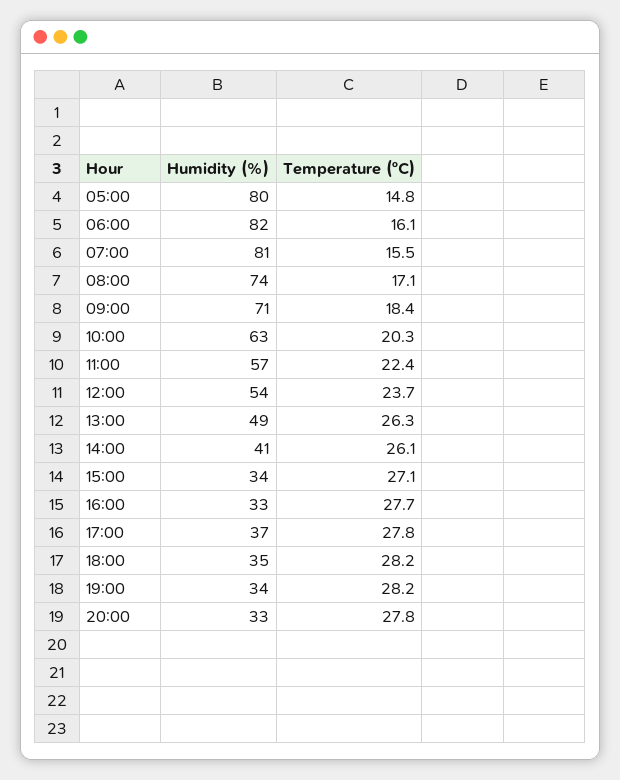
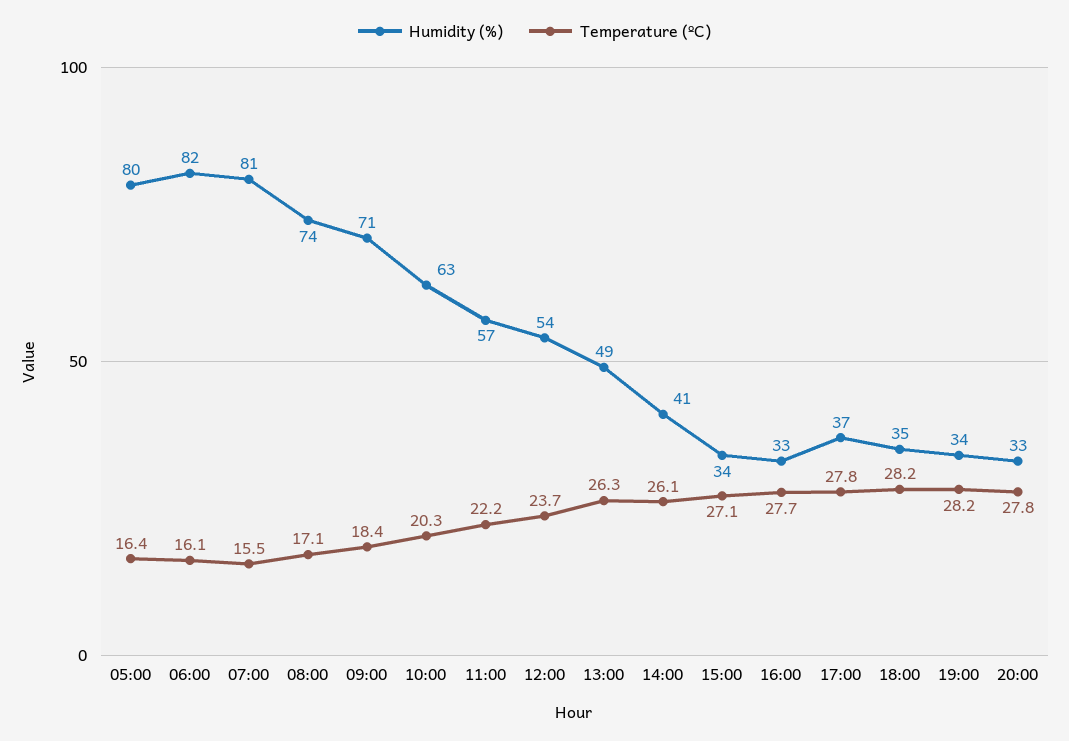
Temperature (ºC), 05:00: 14.8 -> 16.4
Temperature (ºC), 11:00: 22.4 -> 22.2

